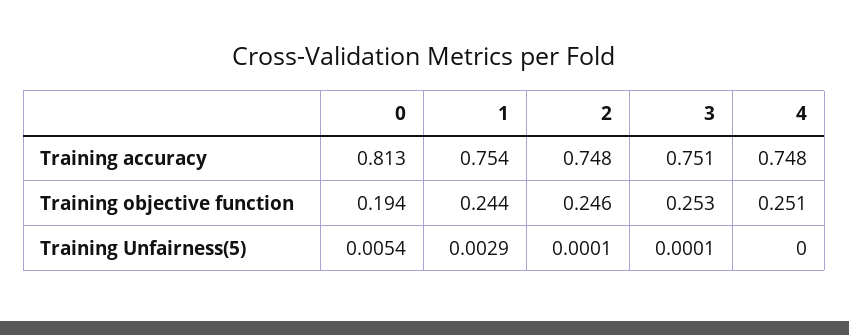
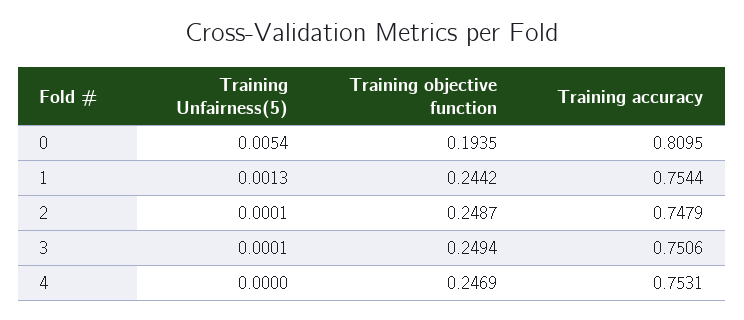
0, Training accuracy: 0.813 -> 0.8095
4, Training accuracy: 0.748 -> 0.7531
2, Training objective function: 0.246 -> 0.2487
3, Training objective function: 0.253 -> 0.2494
4, Training objective function: 0.251 -> 0.2469
1, Training Unfairness(5): 0.0029 -> 0.0013

